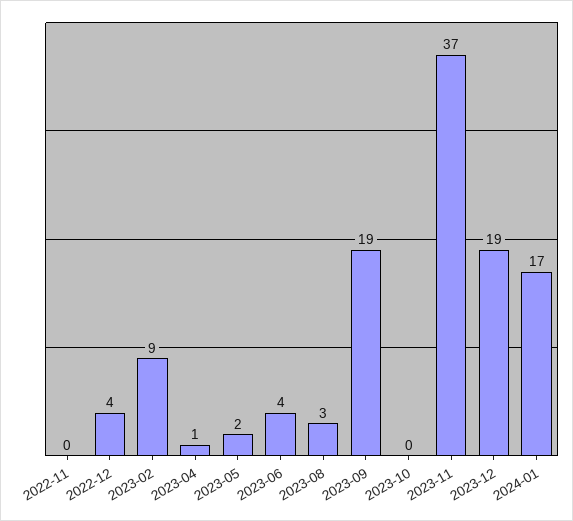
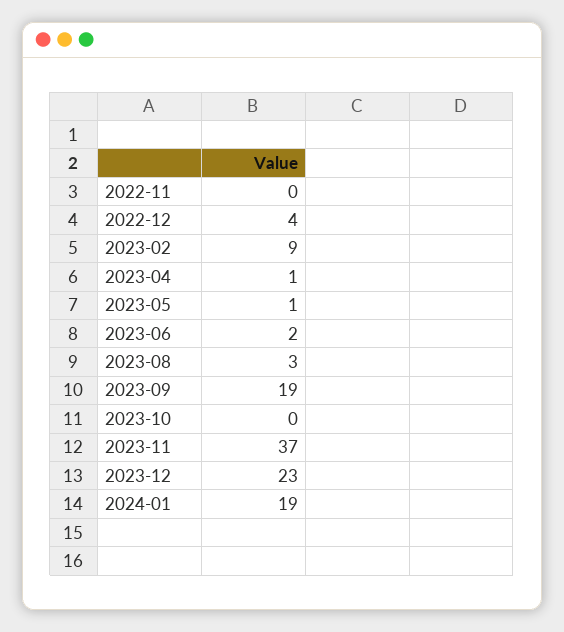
2023-05: 2 -> 1
2023-06: 4 -> 2
2023-12: 19 -> 23
2024-01: 17 -> 19

